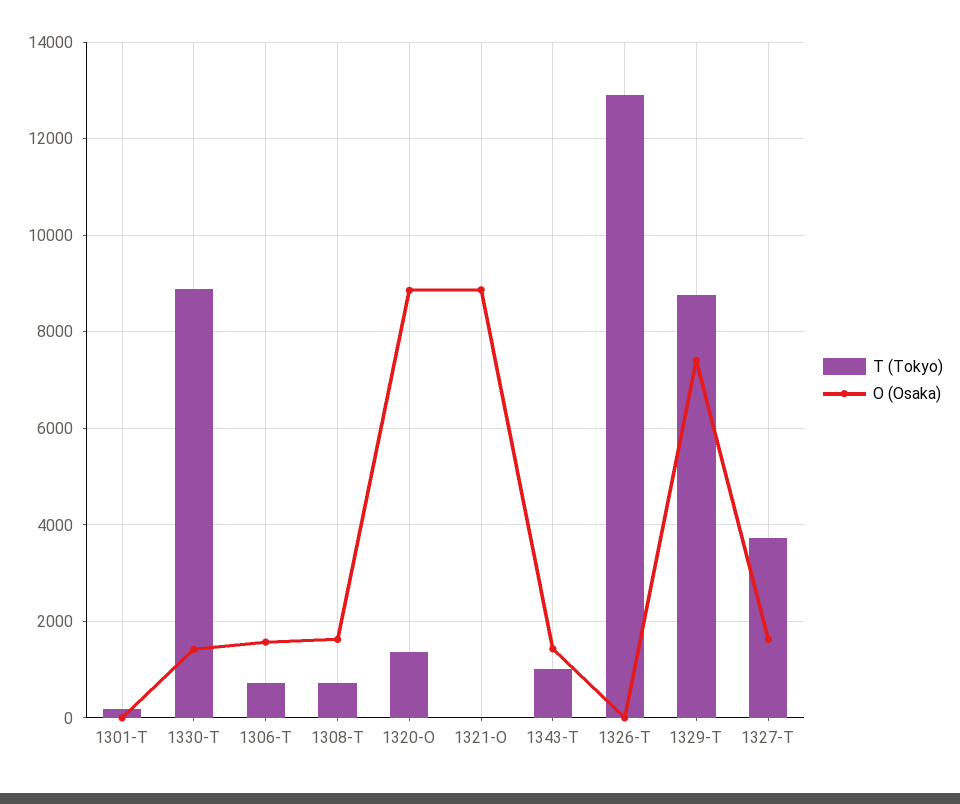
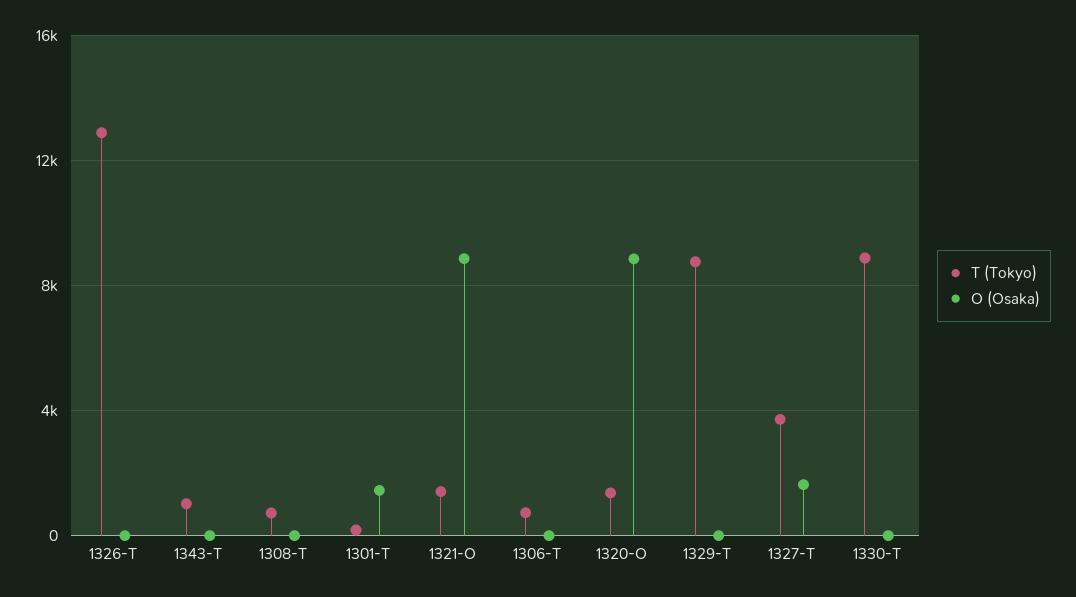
O (Osaka), 1301-T: 0 -> 1500
O (Osaka), 1330-T: 1400 -> 0
O (Osaka), 1306-T: 1600 -> 0
O (Osaka), 1308-T: 1600 -> 0
T (Tokyo), 1321-O: 0 -> 1500
O (Osaka), 1343-T: 1400 -> 0
O (Osaka), 1329-T: 7400 -> 0

